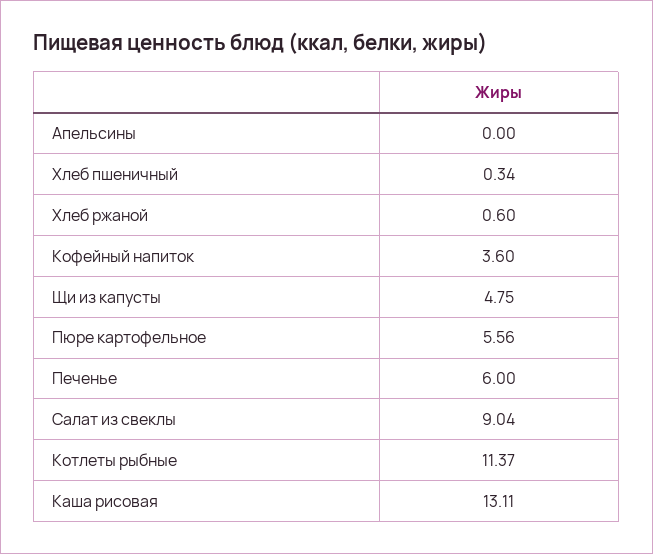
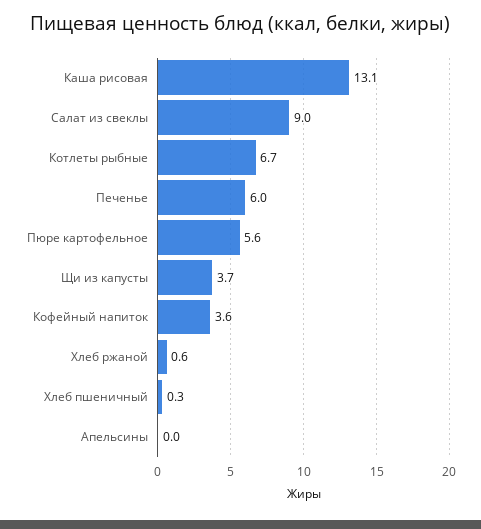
Щи из капусты: 4.75 -> 3.7
Котлеты рыбные: 11.37 -> 6.7

